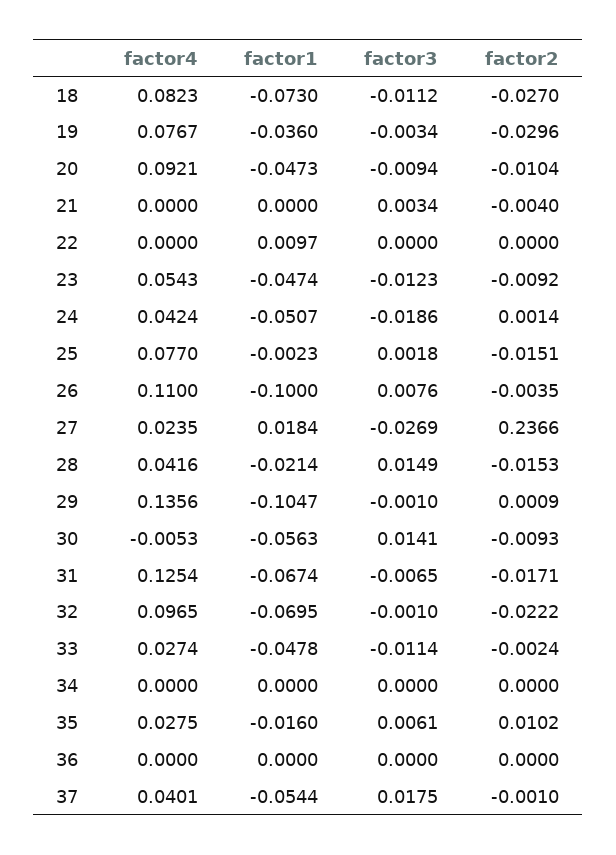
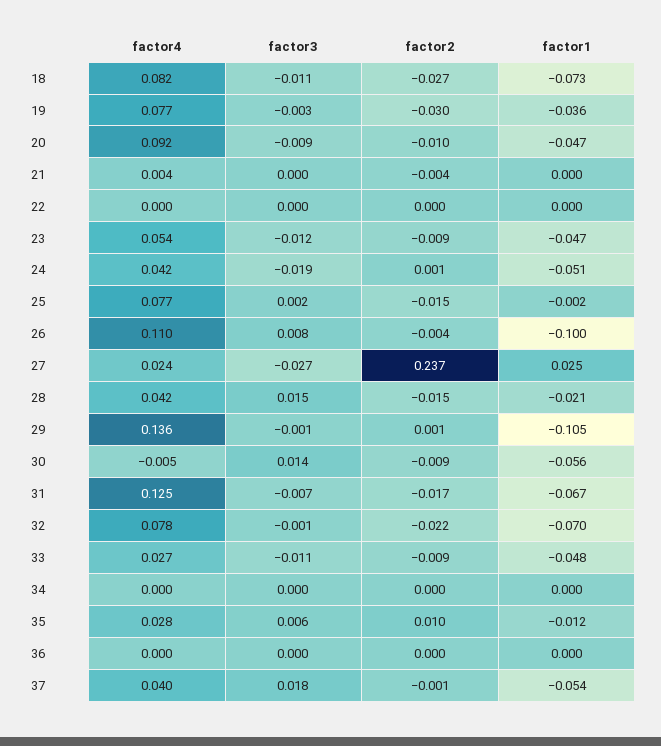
factor4, 21: 0 -> 0.004
factor3, 21: 0.0034 -> 0
factor1, 22: 0.0097 -> 0
factor1, 27: 0.0184 -> 0.025
factor4, 32: 0.0965 -> 0.078
factor2, 33: -0.0024 -> -0.009
factor1, 35: -0.016 -> -0.012

